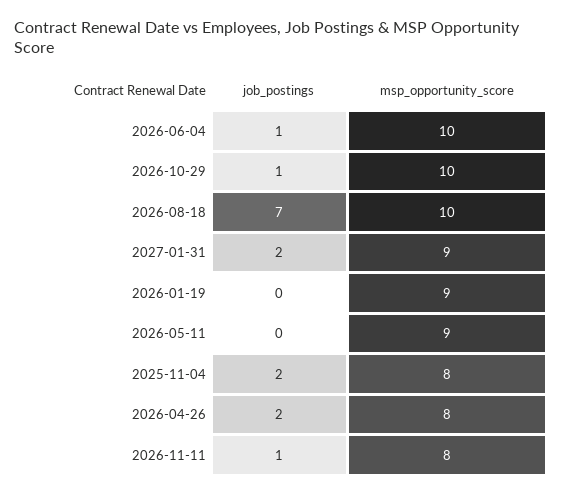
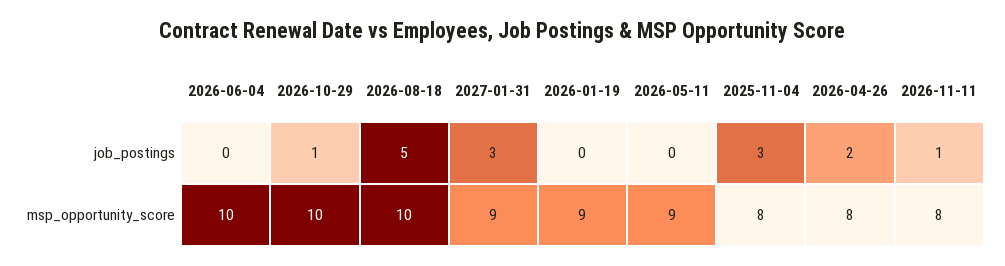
job_postings, 2026-06-04: 1 -> 0
job_postings, 2026-08-18: 7 -> 5
job_postings, 2027-01-31: 2 -> 3
job_postings, 2025-11-04: 2 -> 3

